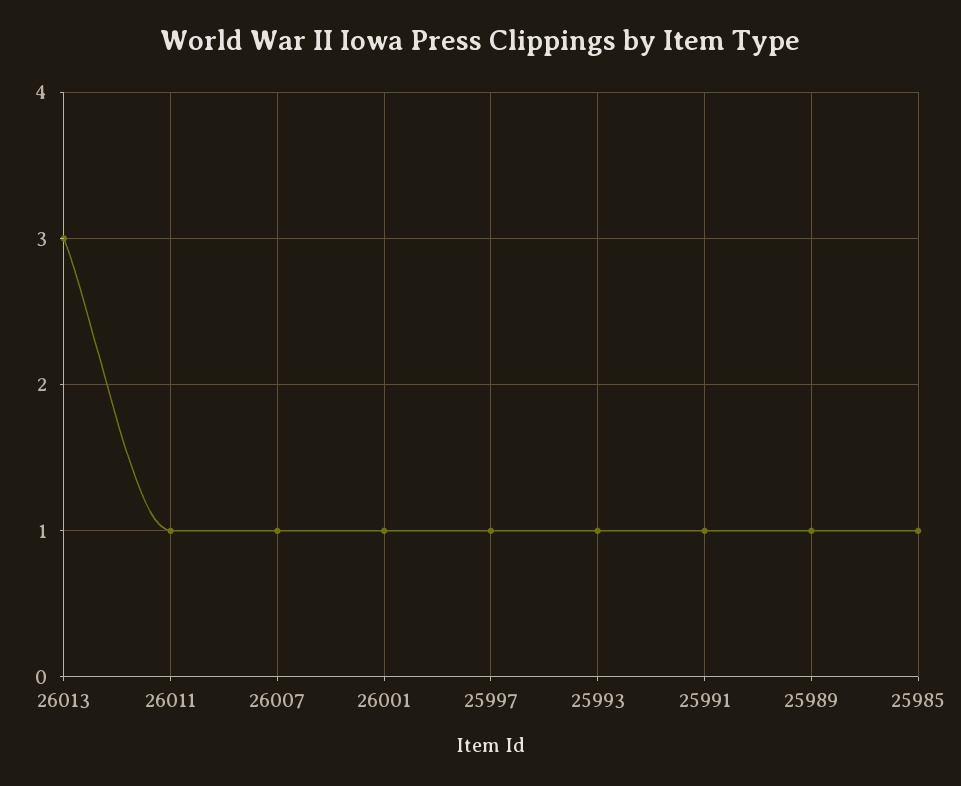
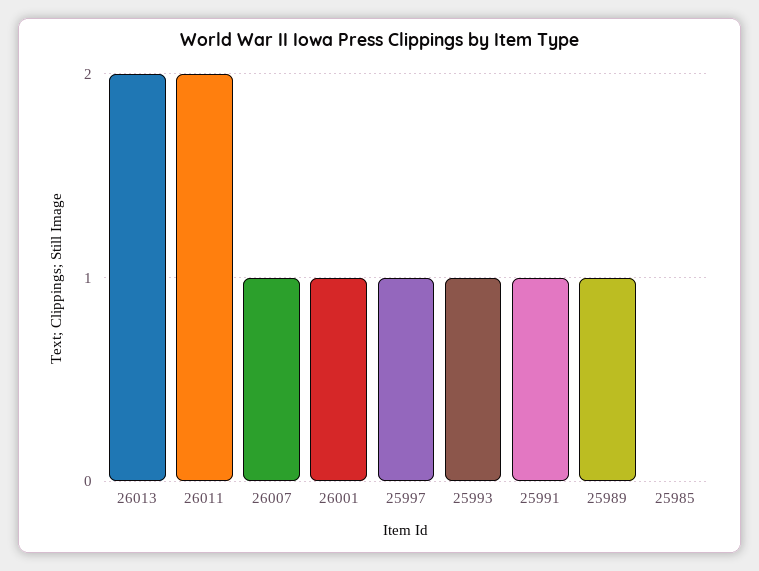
26013: 3 -> 2
26011: 1 -> 2
25985: 1 -> 0

